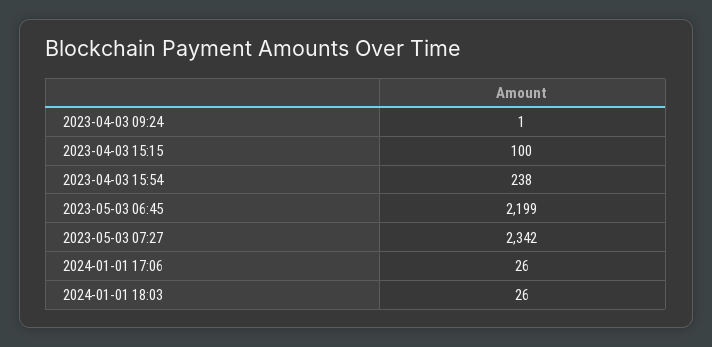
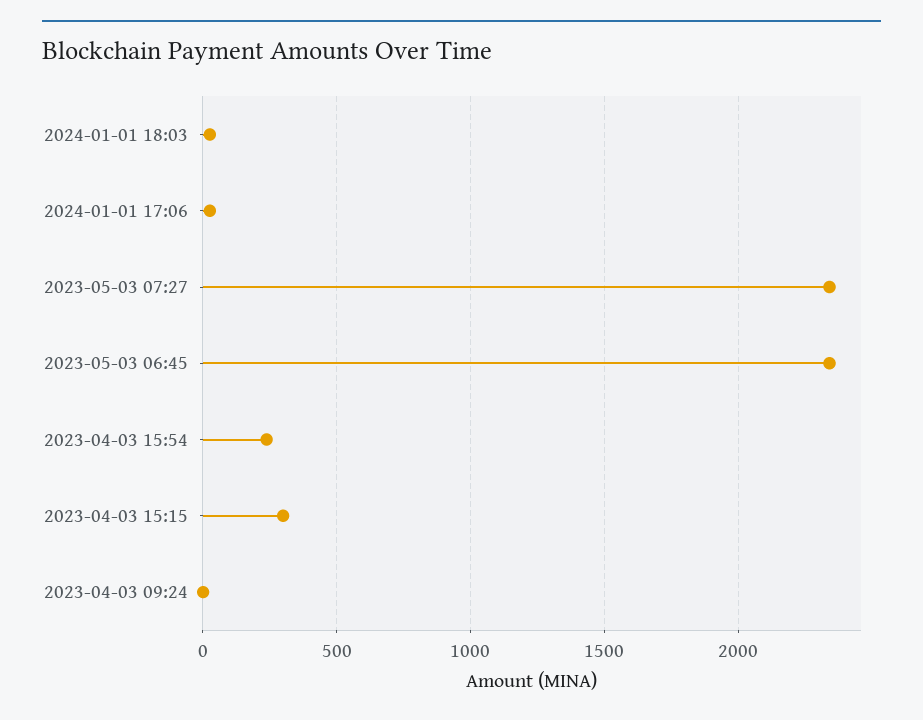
2023-04-03 15:15: 100 -> 300
2023-05-03 06:45: 2199 -> 2350

